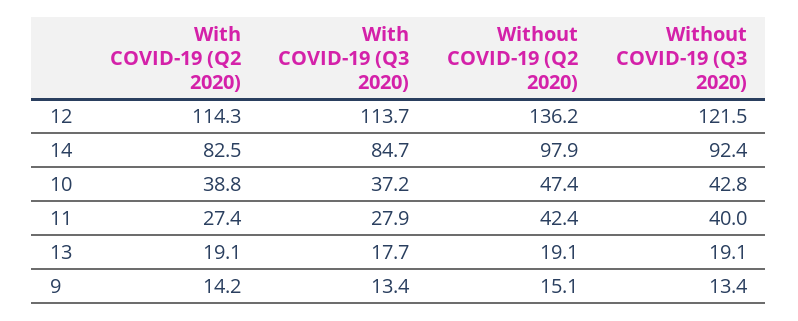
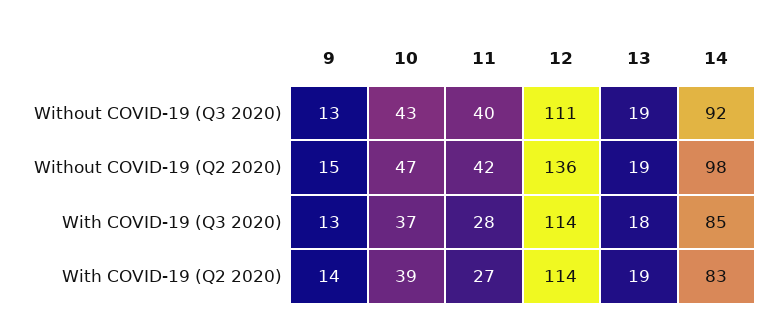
Without COVID-19 (Q3 2020), 12: 121.5 -> 111

